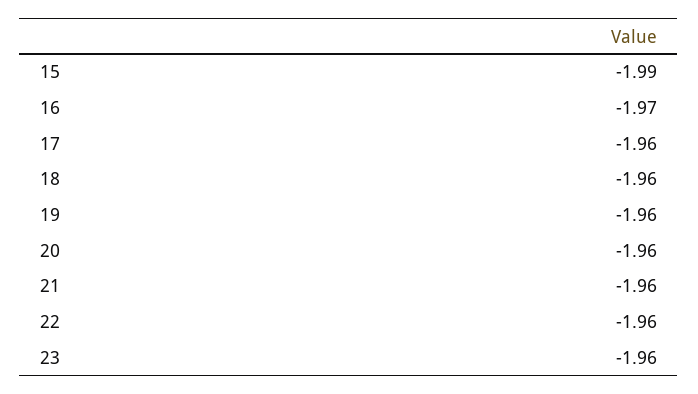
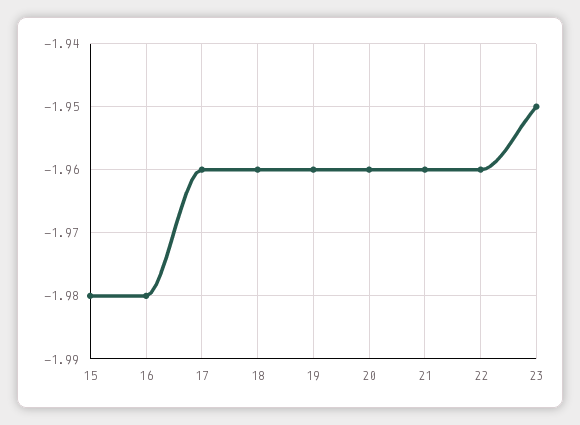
15: -1.99 -> -1.98
16: -1.97 -> -1.98
23: -1.96 -> -1.95

